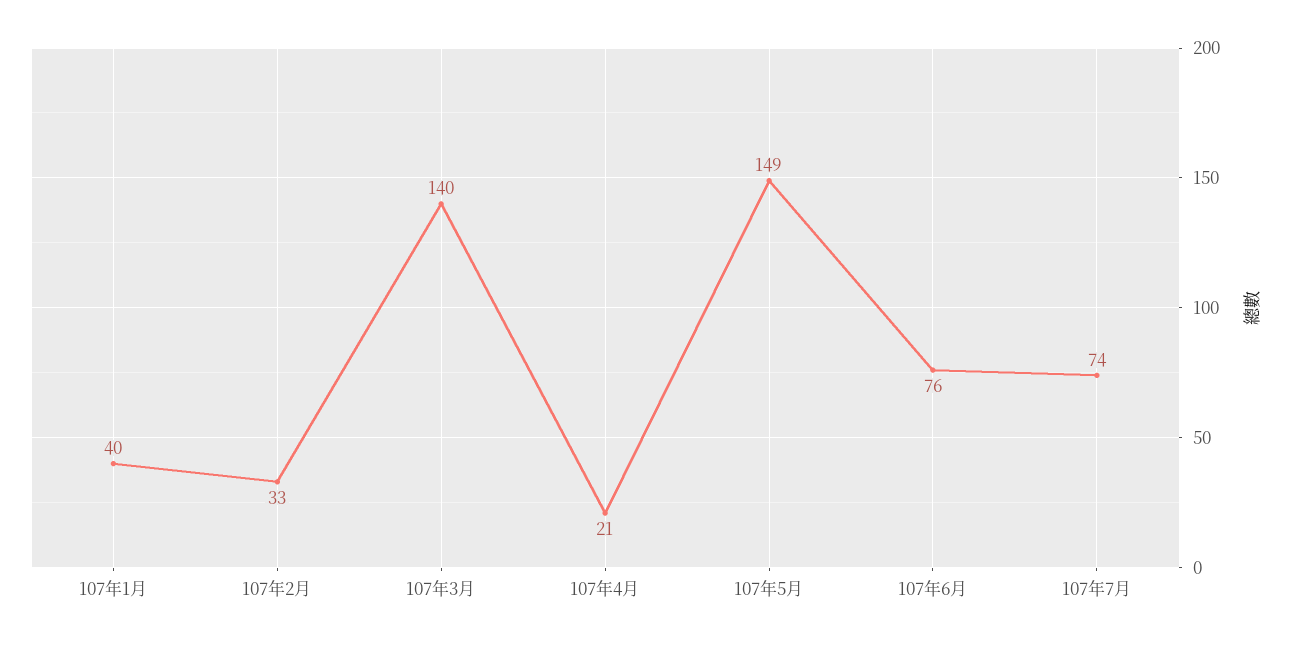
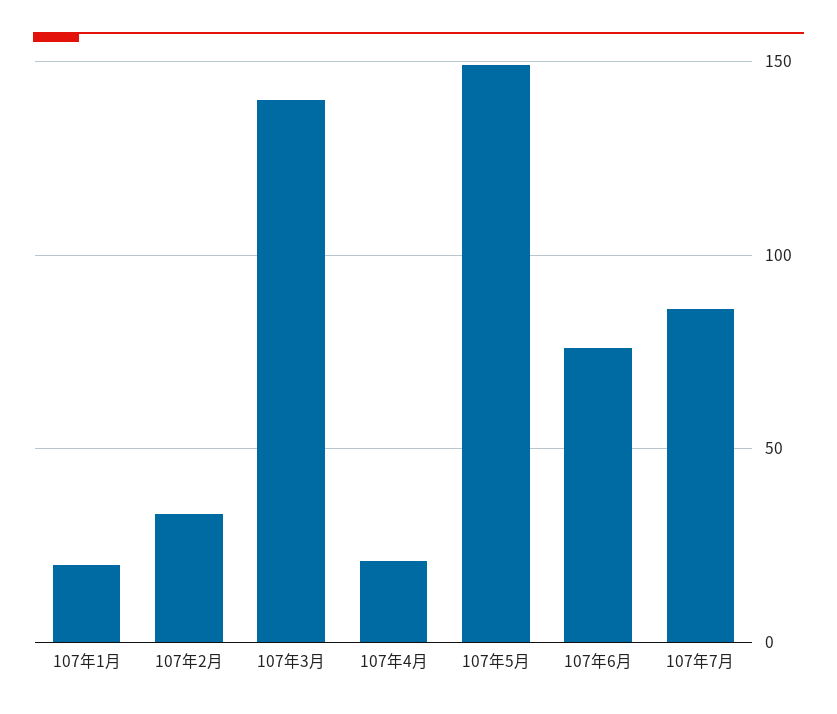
107年1月: 40 -> 20
107年7月: 74 -> 85

